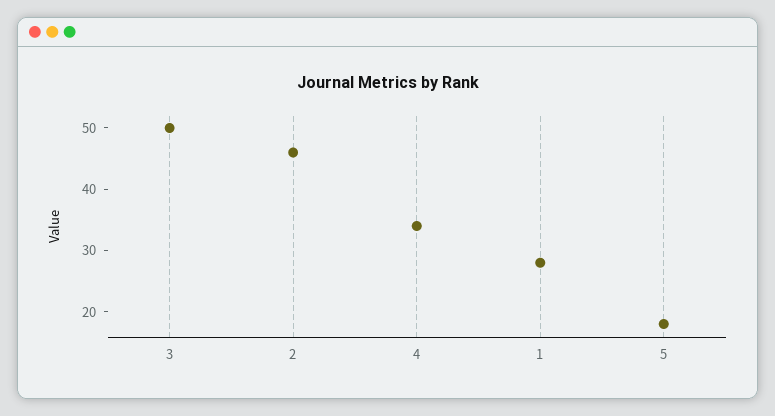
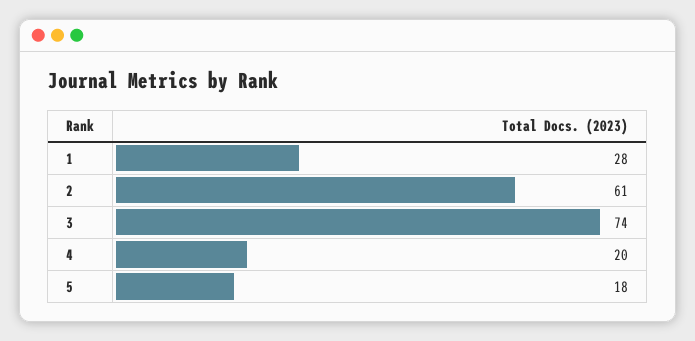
3: 50 -> 74
2: 45 -> 61
4: 35 -> 20

